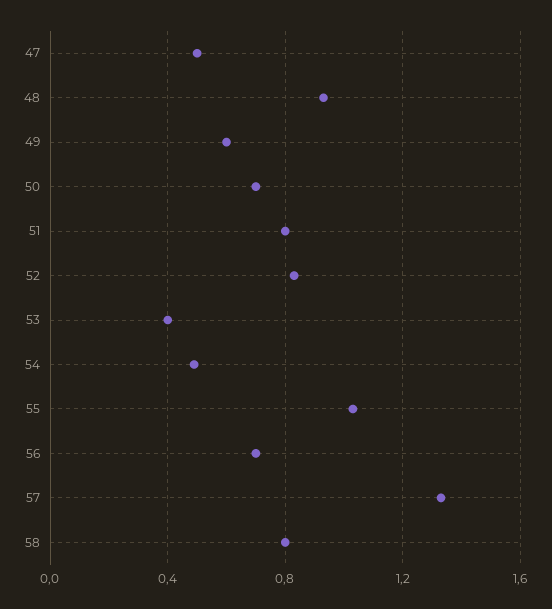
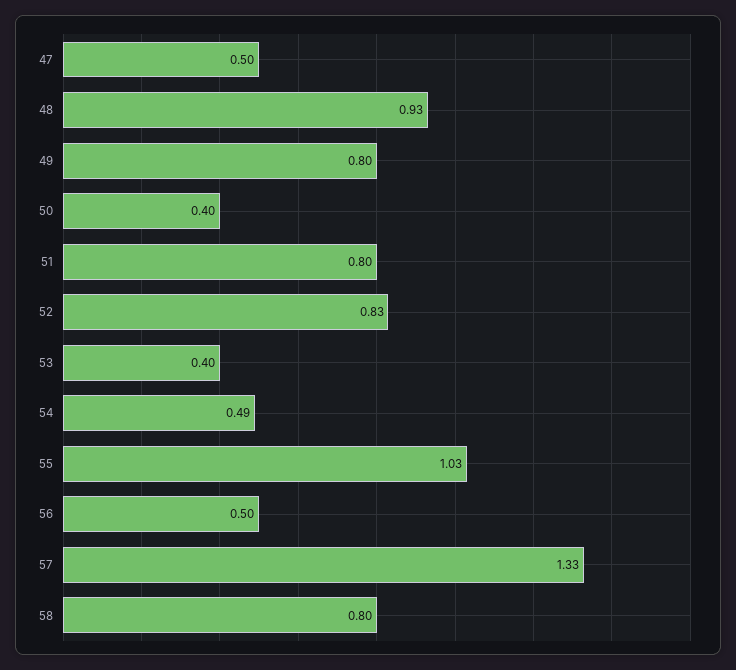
49: 0.6 -> 0.8
50: 0.7 -> 0.4
56: 0.7 -> 0.5

